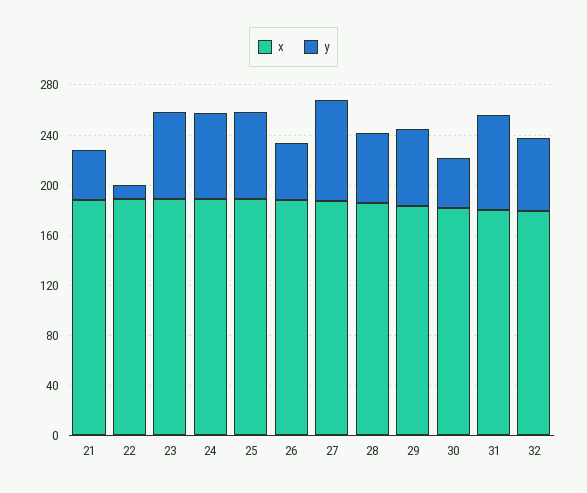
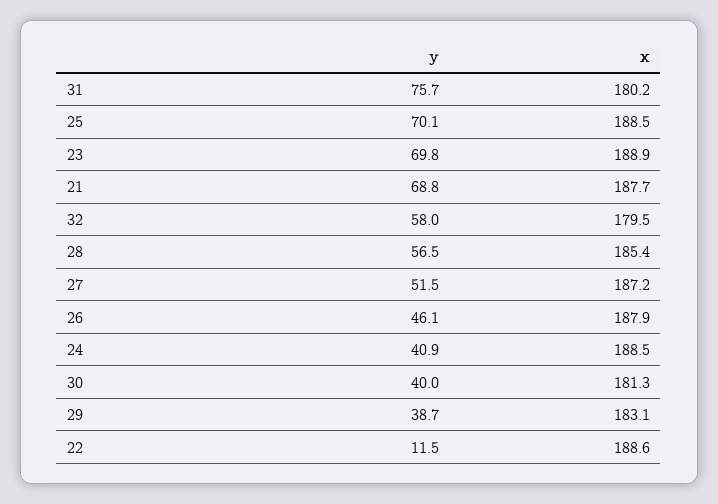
y, 21: 40 -> 68.8
y, 24: 70 -> 40.9
y, 27: 80 -> 51.5
y, 29: 60 -> 38.7

